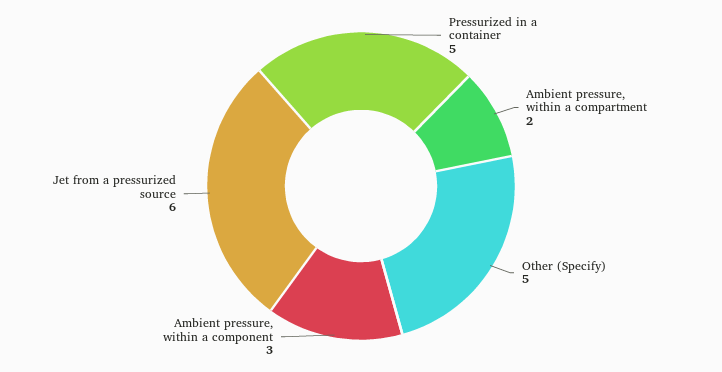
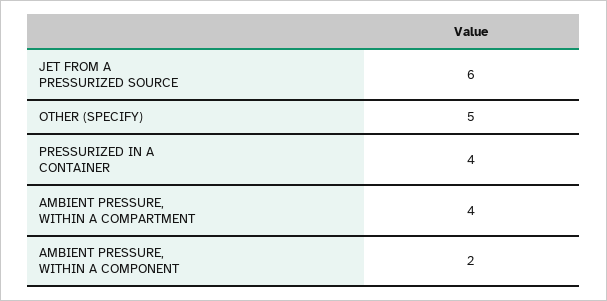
Pressurized in a container: 5 -> 4
Ambient pressure, within a compartment: 2 -> 4
Ambient pressure, within a component: 3 -> 2

